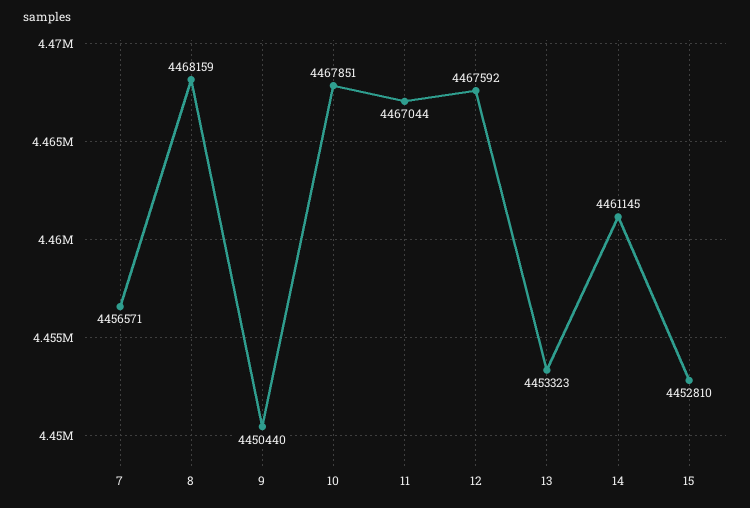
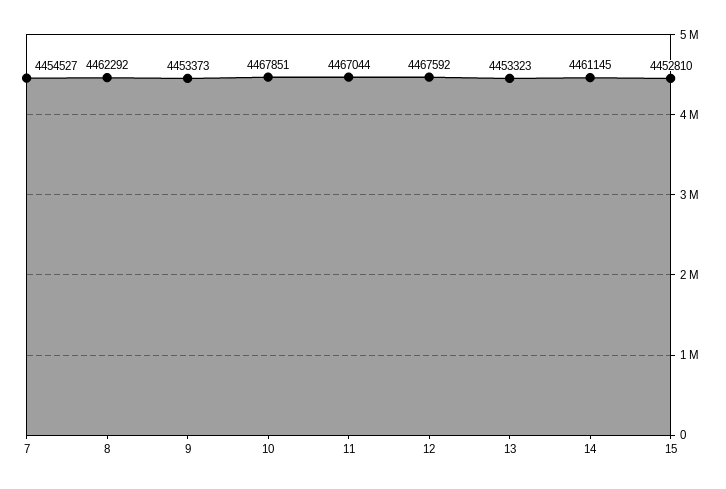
7: 4456571 -> 4454527
8: 4468159 -> 4462292
9: 4450440 -> 4453373

